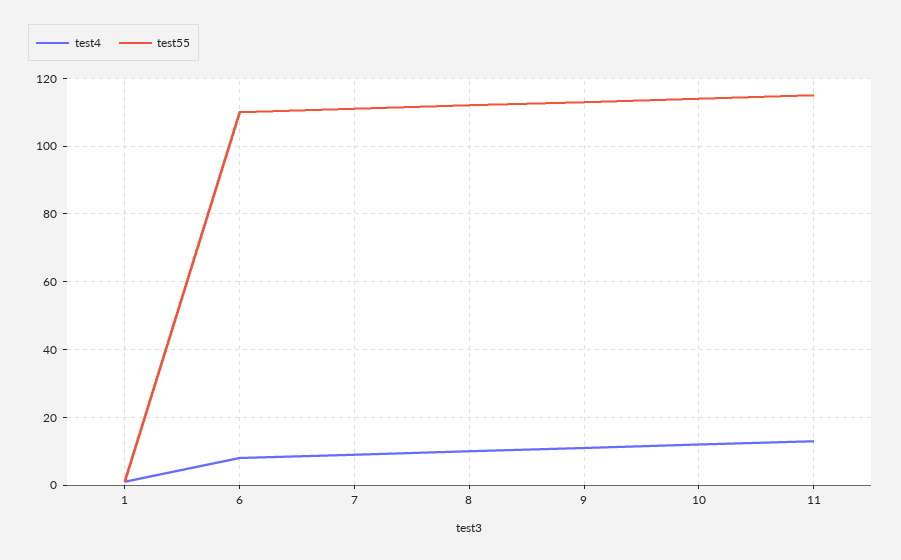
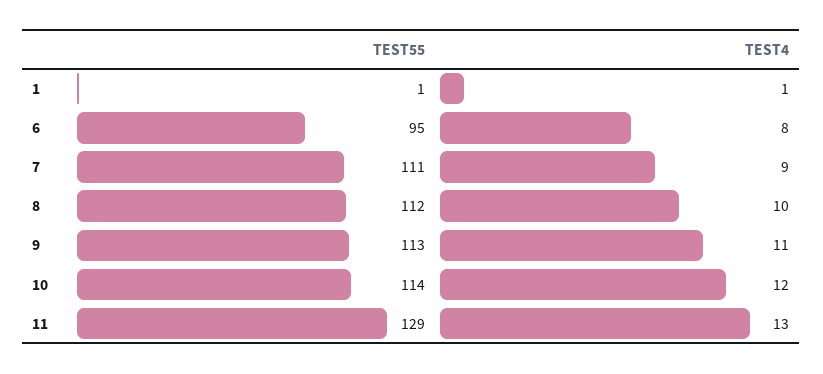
test55, 6: 110 -> 95
test55, 11: 115 -> 129

